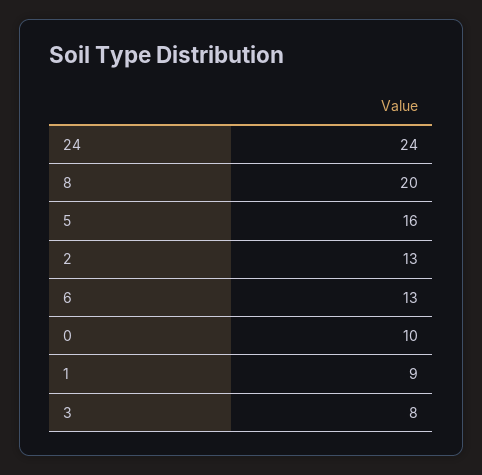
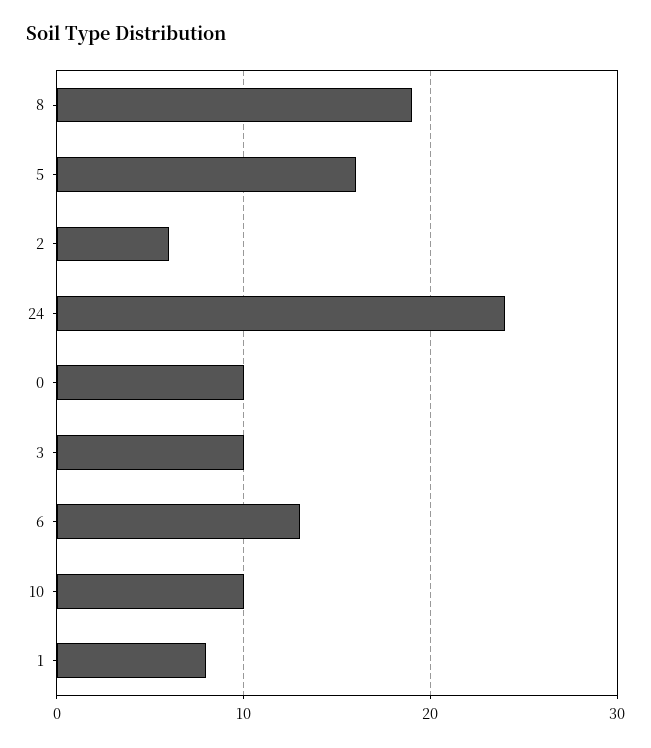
8: 20 -> 19
2: 13 -> 6
1: 9 -> 8
3: 8 -> 10
10: none -> 10

